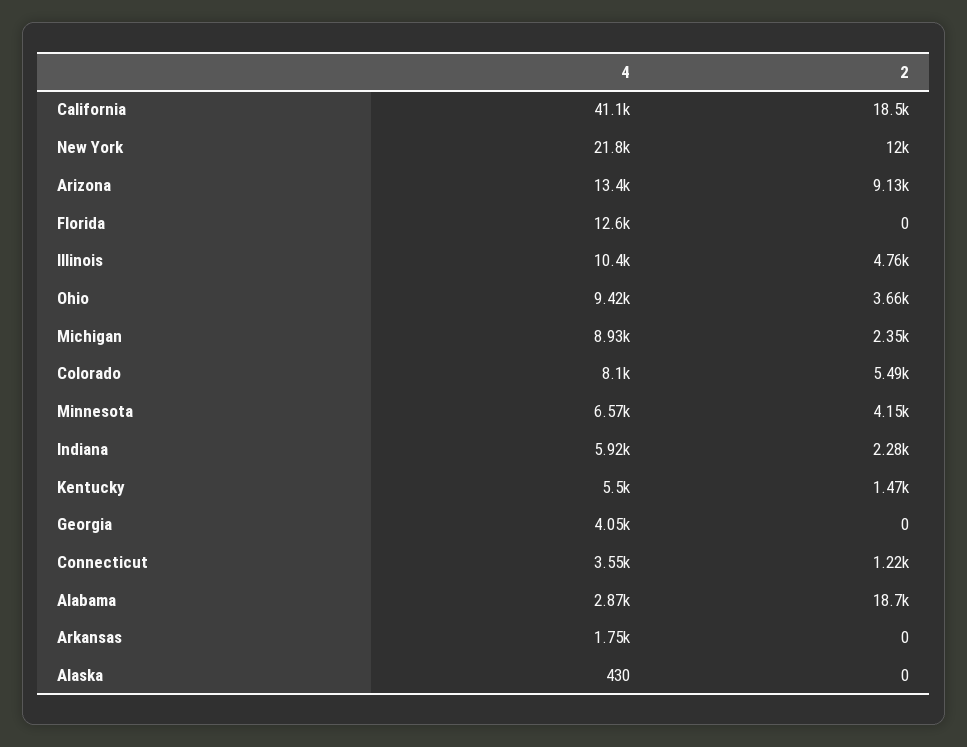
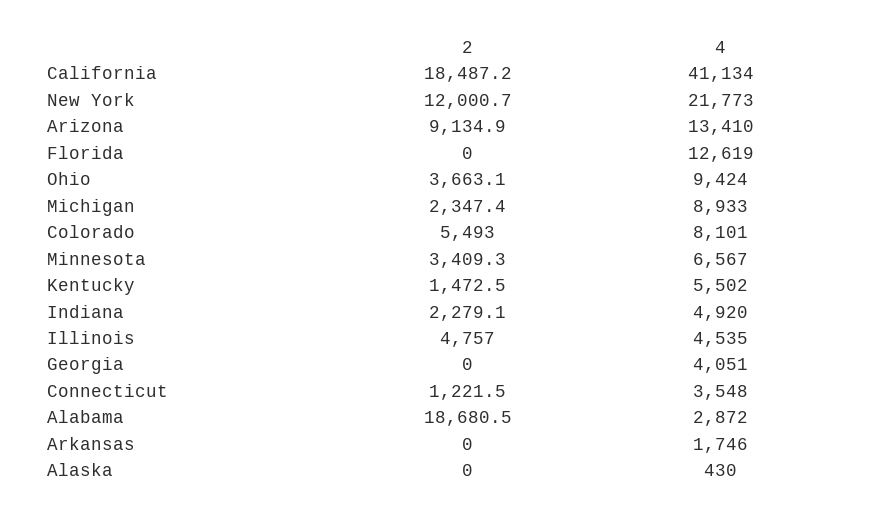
4, Illinois: 10400 -> 4535
2, Minnesota: 4150 -> 3409.3
4, Indiana: 5920 -> 4920

